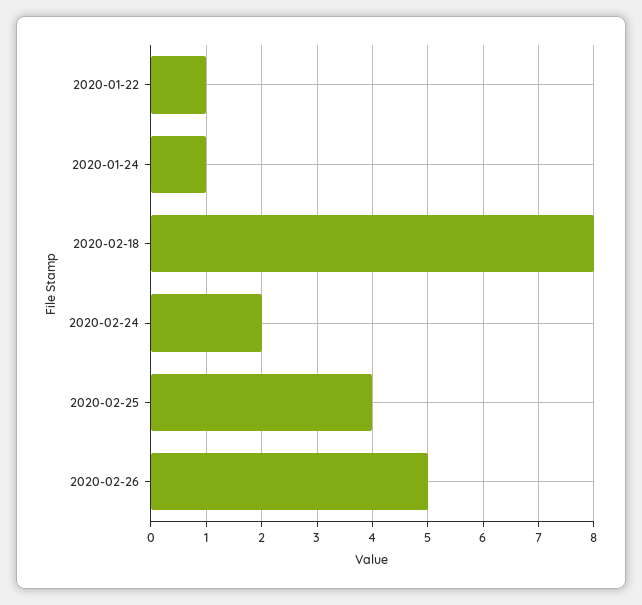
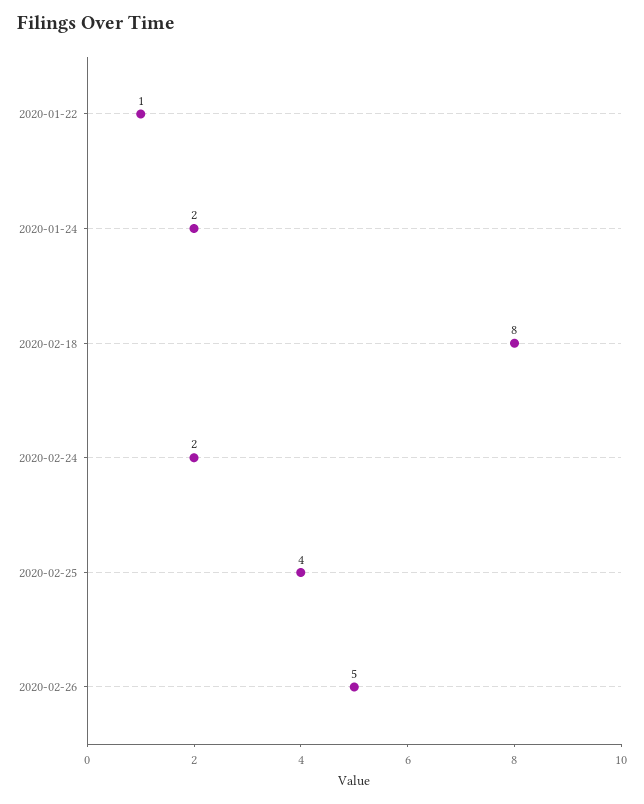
2020-01-24: 1 -> 2

